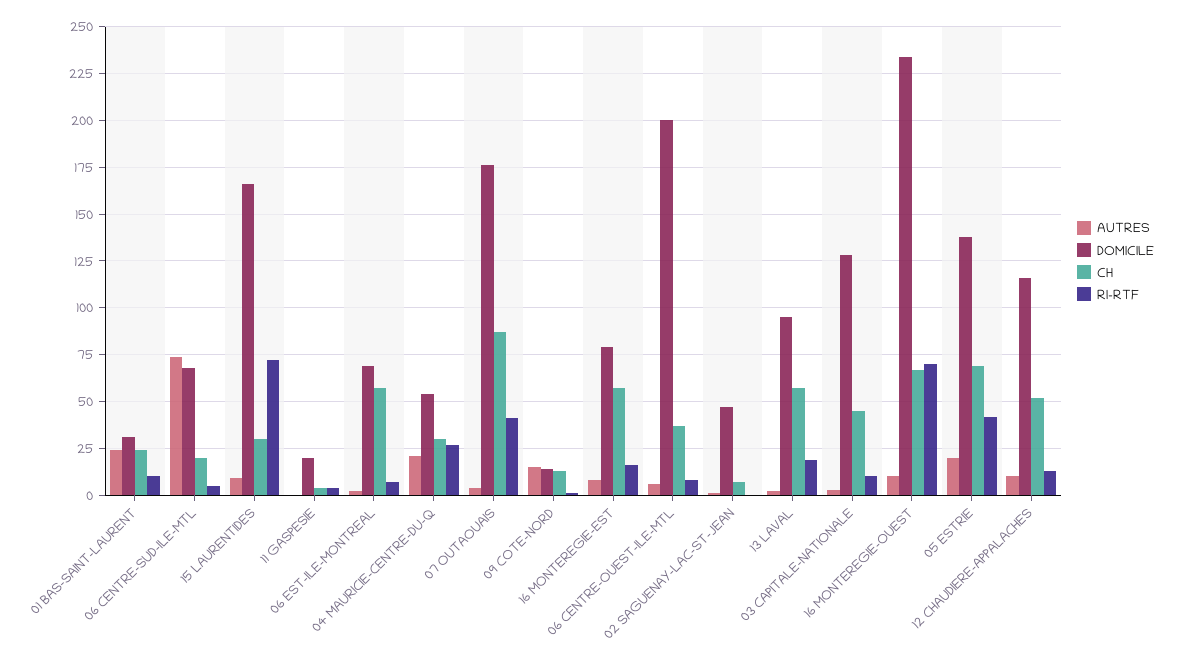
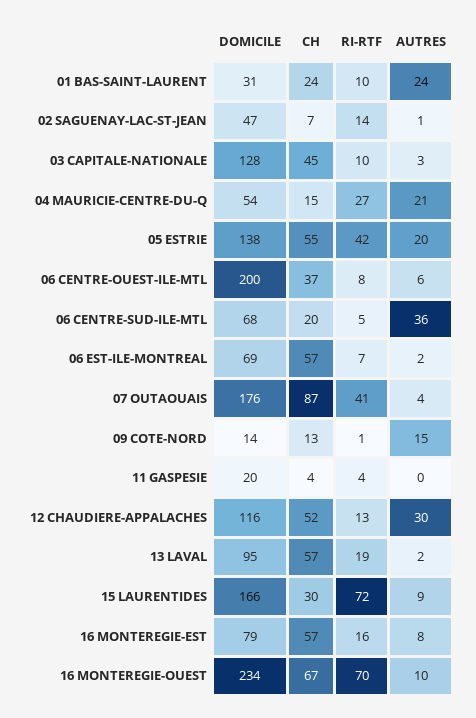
AUTRES, 06 CENTRE-SUD-ILE-MTL: 75 -> 36
CH, 04 MAURICIE-CENTRE-DU-Q: 30 -> 15
RI-RTF, 02 SAGUENAY-LAC-ST-JEAN: 0 -> 14
CH, 05 ESTRIE: 70 -> 55
AUTRES, 12 CHAUDIERE-APPALACHES: 10 -> 30

